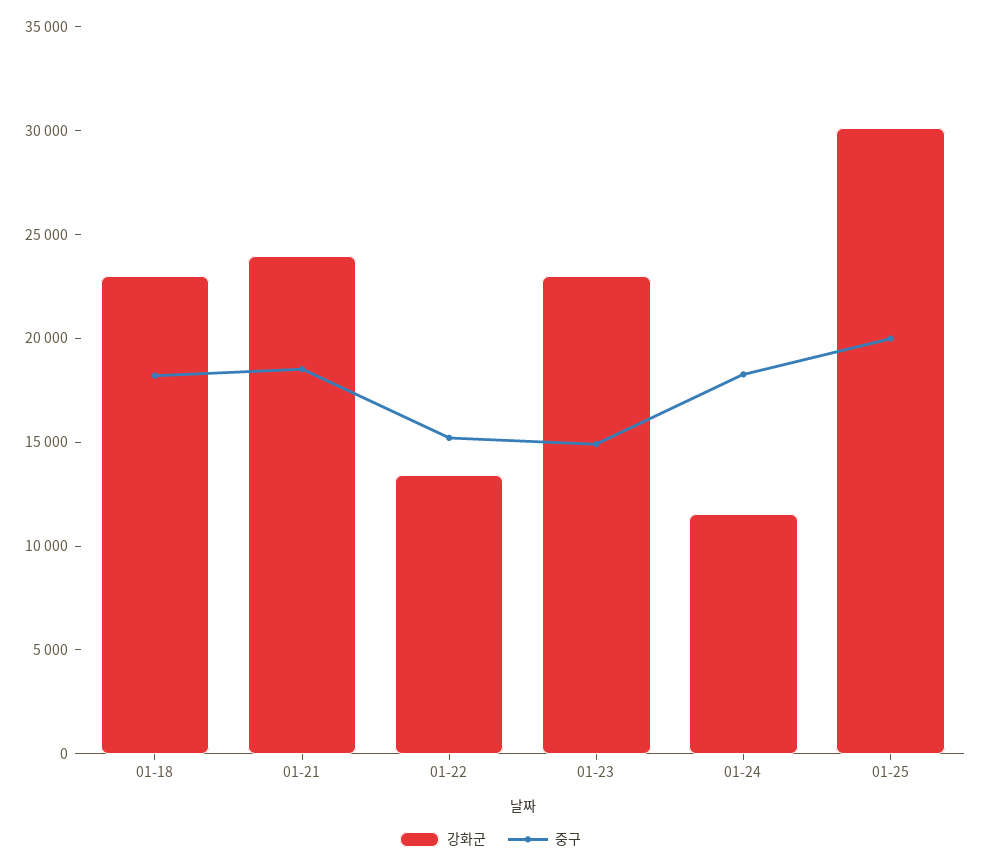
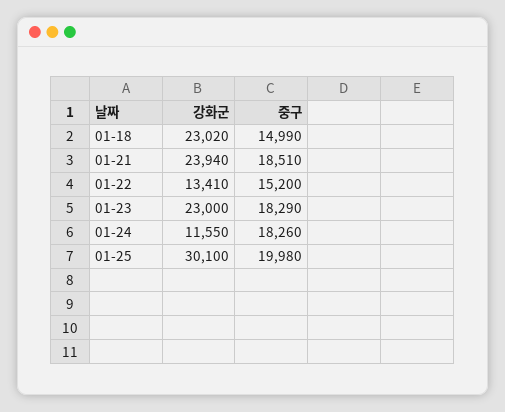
중구, 01-18: 18000 -> 14990
중구, 01-23: 15000 -> 18290

